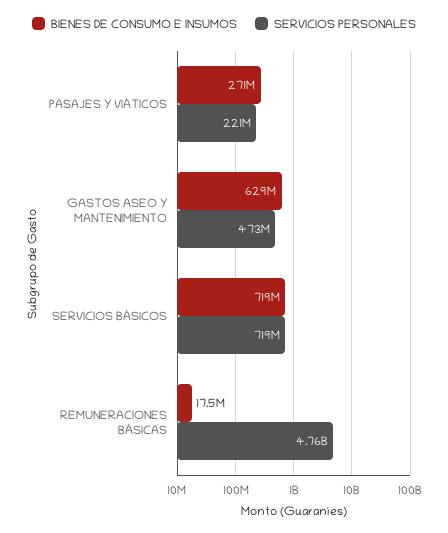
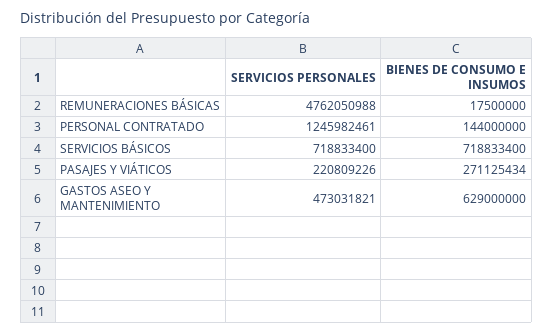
SERVICIOS PERSONALES, PERSONAL CONTRATADO: none -> 1245982461
BIENES DE CONSUMO E INSUMOS, PERSONAL CONTRATADO: none -> 144000000

